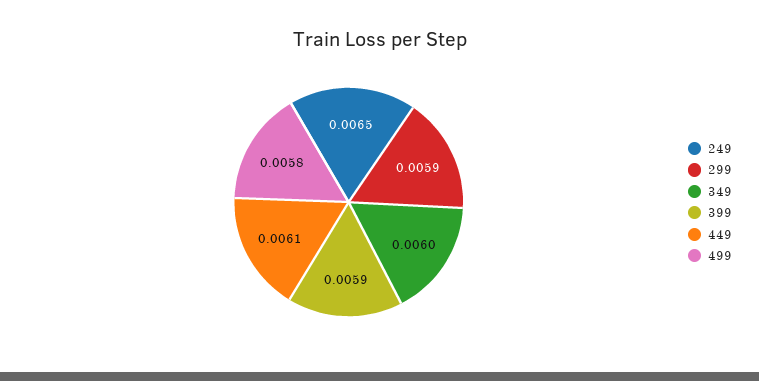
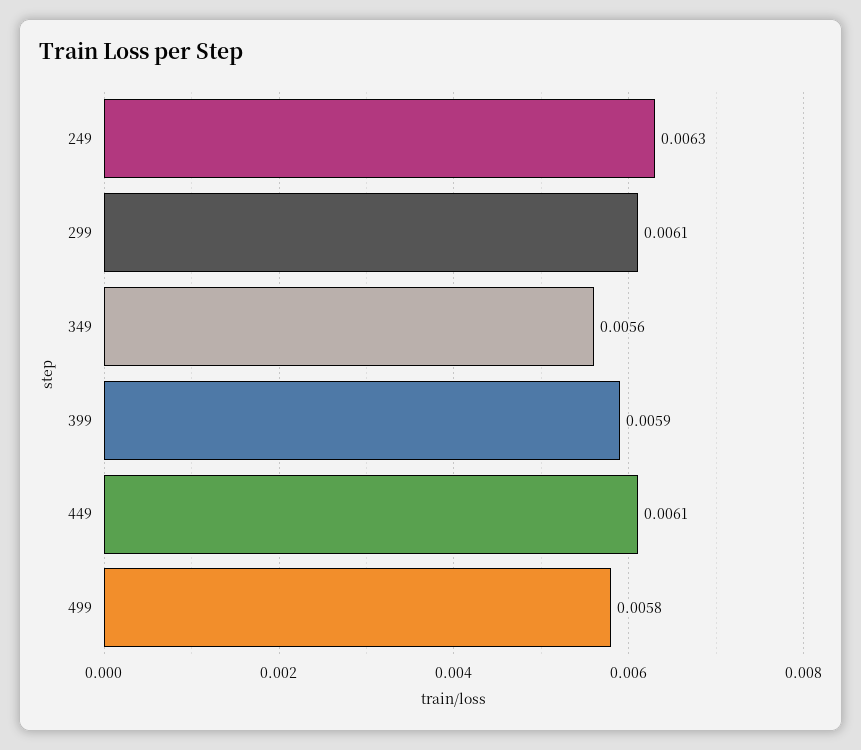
249: 0.0065 -> 0.0063
299: 0.0059 -> 0.0061
349: 0.006 -> 0.0056

